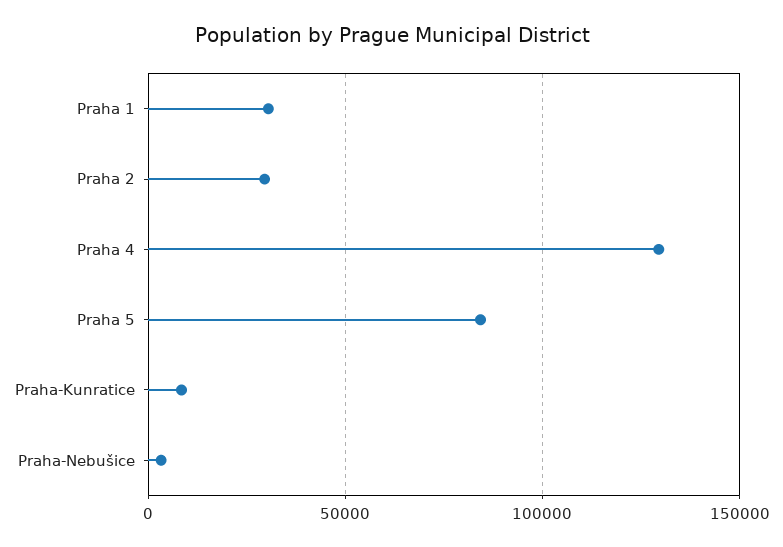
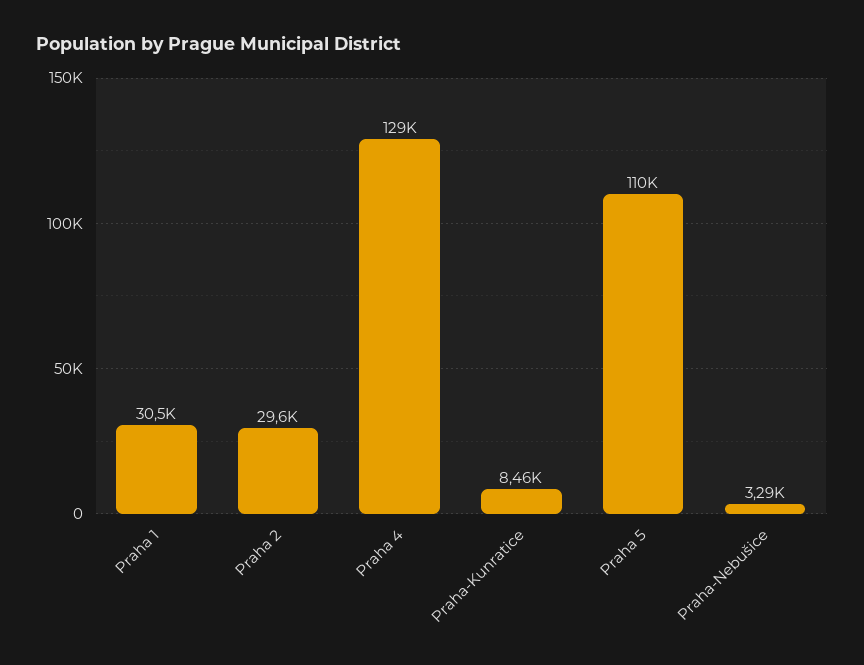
Praha 5: 85000 -> 110000

